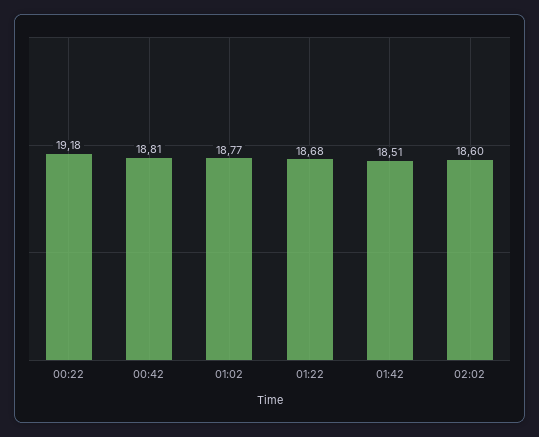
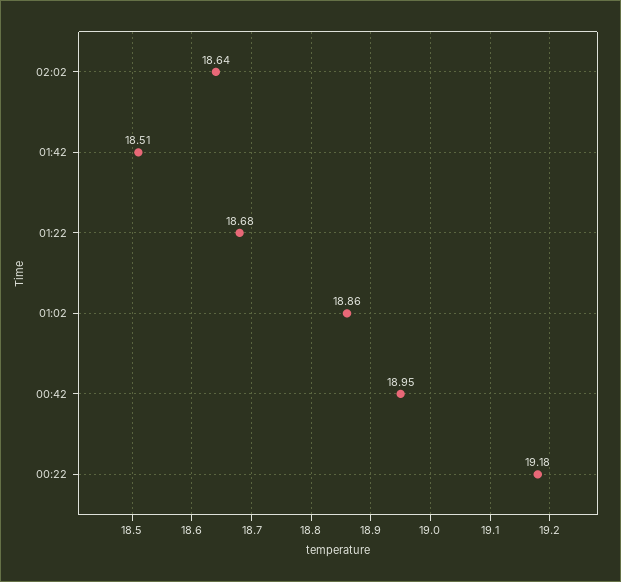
00:42: 18.81 -> 18.95
01:02: 18.77 -> 18.86
02:02: 18.6 -> 18.64

